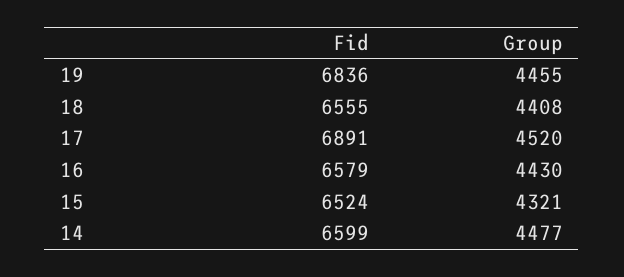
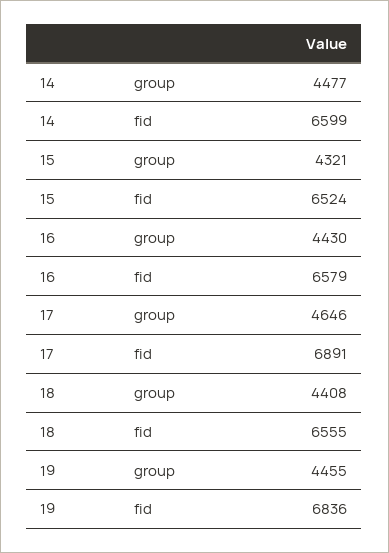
Group, 17: 4520 -> 4646

